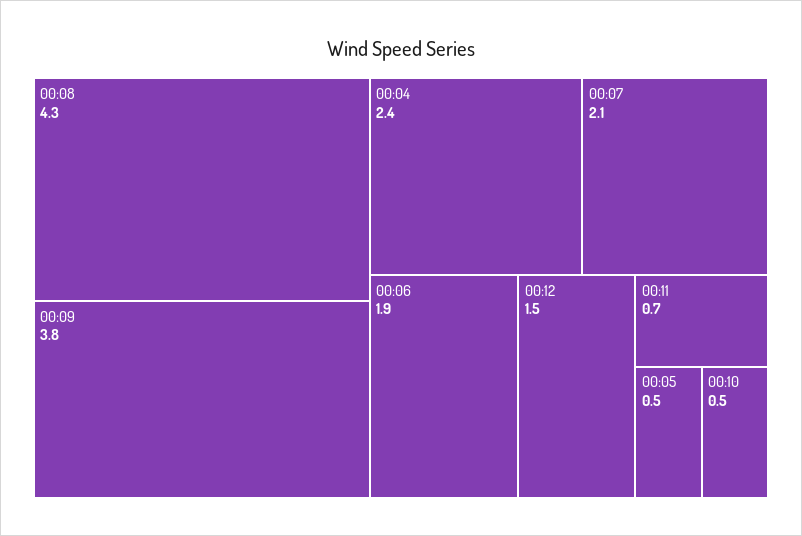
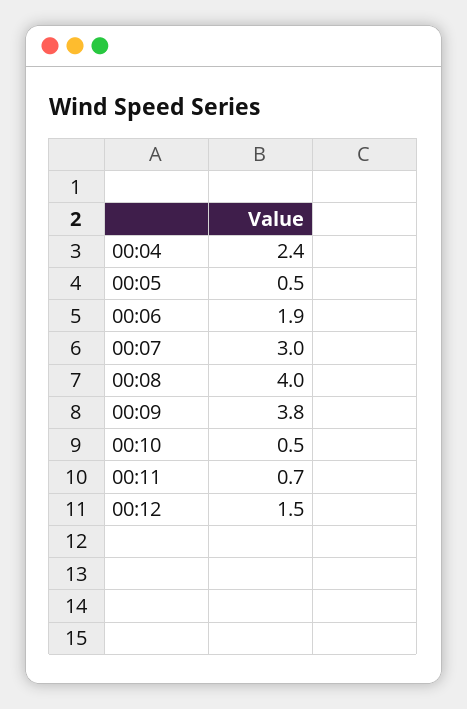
00:08: 4.3 -> 4
00:07: 2.1 -> 3

